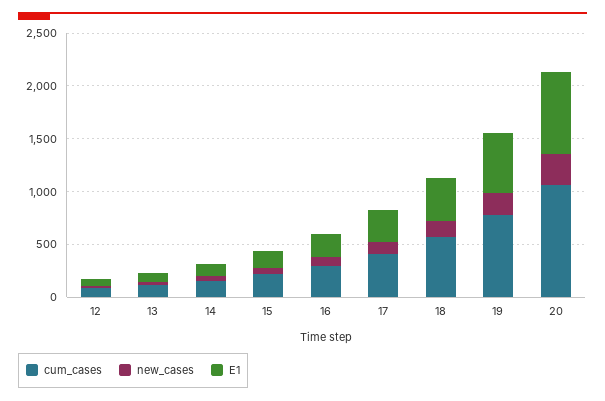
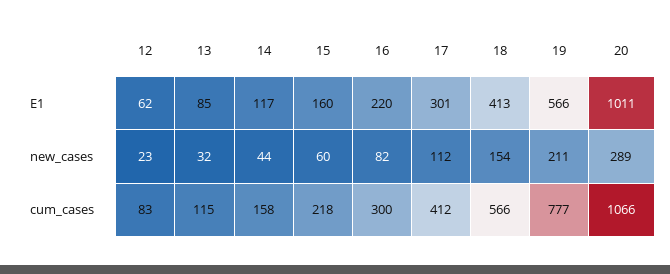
E1, 20: 800 -> 1011

